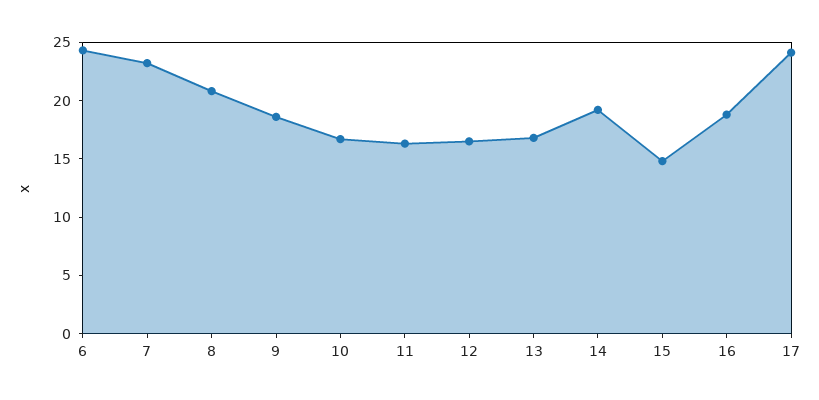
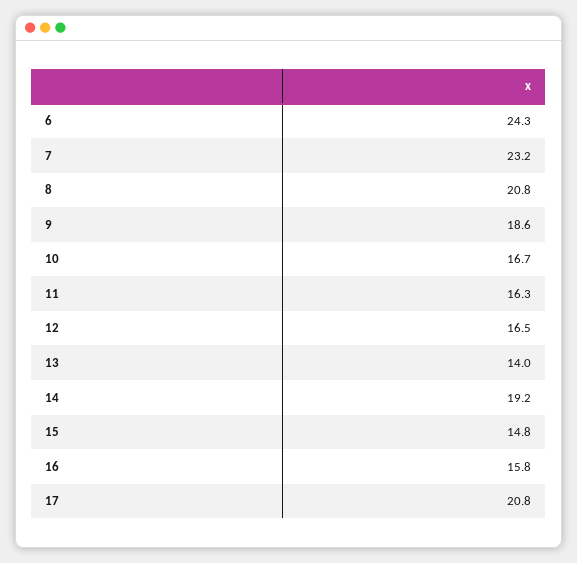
13: 17 -> 14
16: 19 -> 15.8
17: 24 -> 20.8

